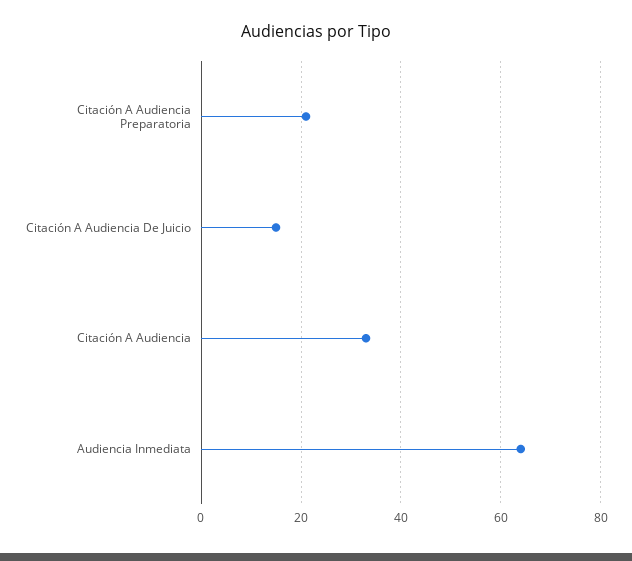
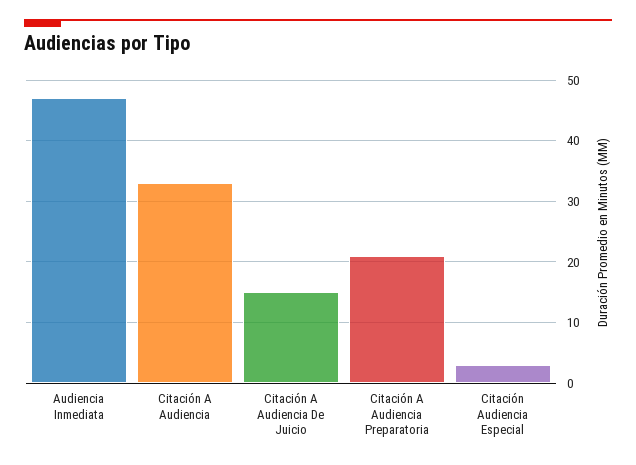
Audiencia Inmediata: 65 -> 47
Citación Audiencia Especial: none -> 3

